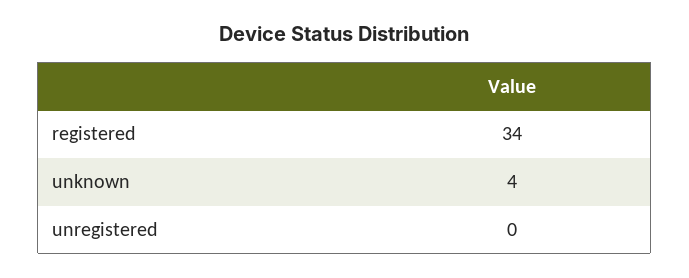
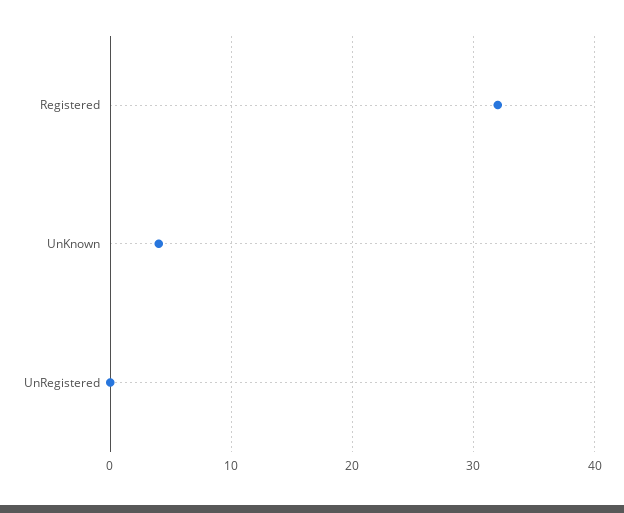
registered: 34 -> 32

